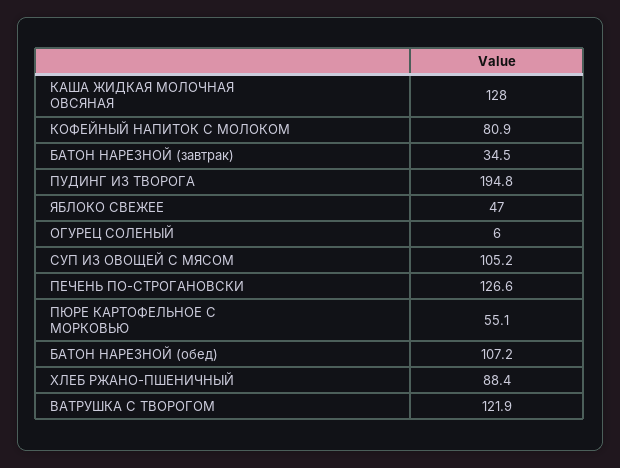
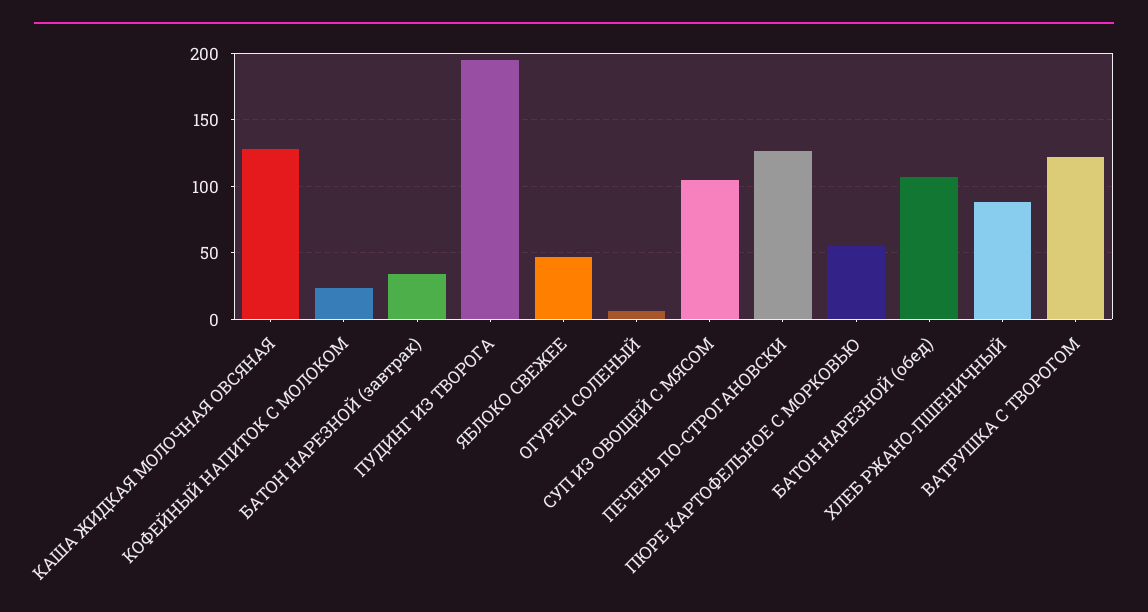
КОФЕЙНЫЙ НАПИТОК С МОЛОКОМ: 80.9 -> 25

